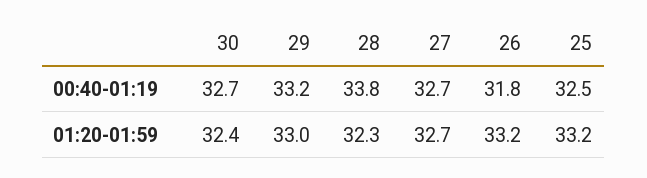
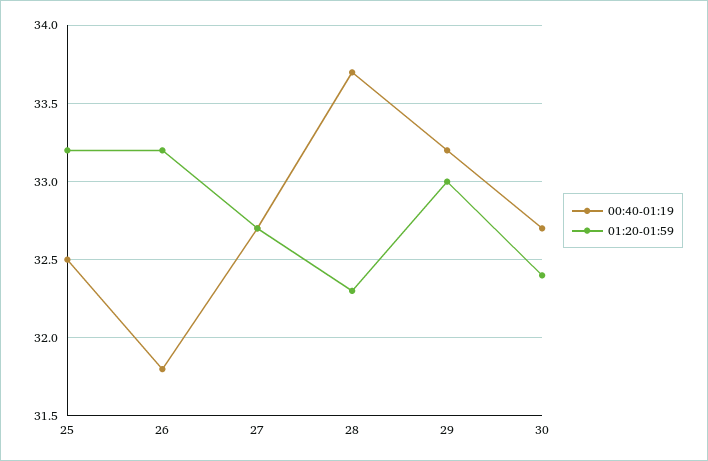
00:40-01:19, 28: 33.8 -> 33.7

